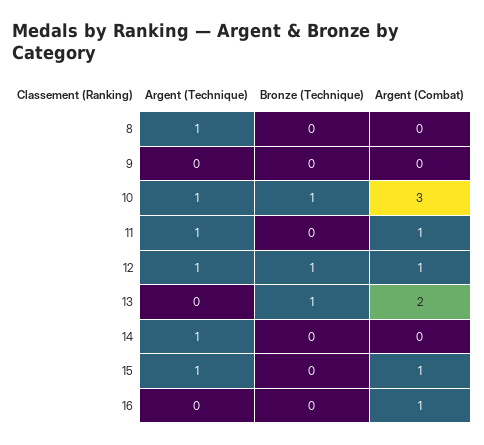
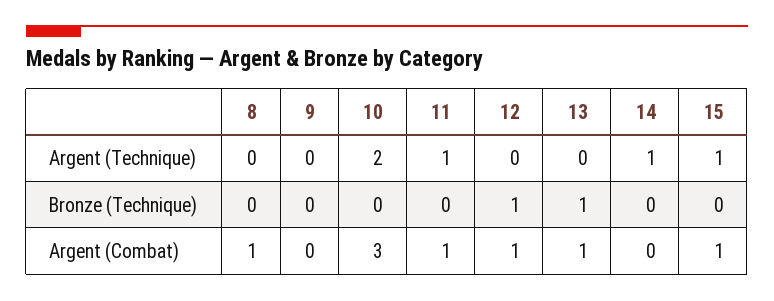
Argent (Technique), 8: 1 -> 0
Argent (Combat), 8: 0 -> 1
Argent (Technique), 10: 1 -> 2
Bronze (Technique), 10: 1 -> 0
Argent (Technique), 12: 1 -> 0
Argent (Combat), 13: 2 -> 1
Argent (Technique), 16: 0 -> none
Bronze (Technique), 16: 0 -> none
Argent (Combat), 16: 1 -> none

